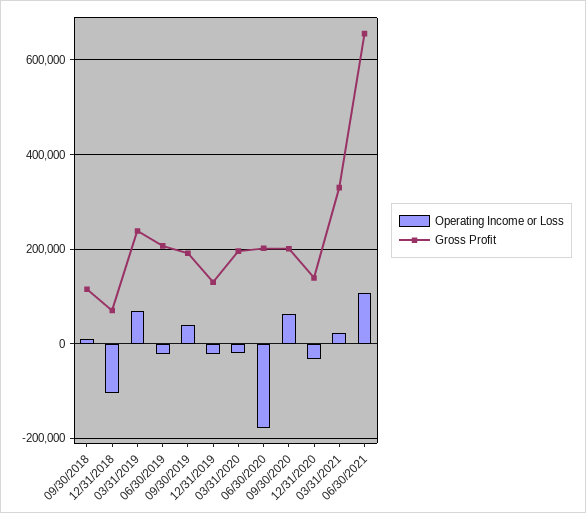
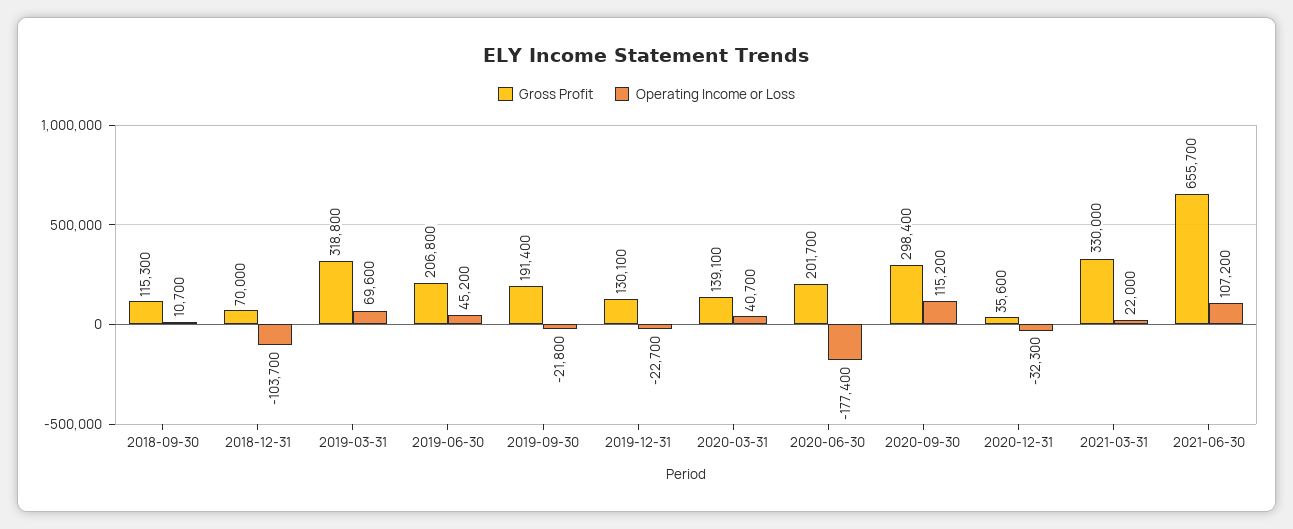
Gross Profit, 03/31/2019: 240000 -> 318800
Operating Income or Loss, 06/30/2019: -20000 -> 45200
Operating Income or Loss, 09/30/2019: 40000 -> -21800
Operating Income or Loss, 03/31/2020: -20000 -> 40700
Gross Profit, 03/31/2020: 200000 -> 139100
Operating Income or Loss, 09/30/2020: 60000 -> 115200
Gross Profit, 09/30/2020: 200000 -> 298400
Gross Profit, 12/31/2020: 140000 -> 35600

